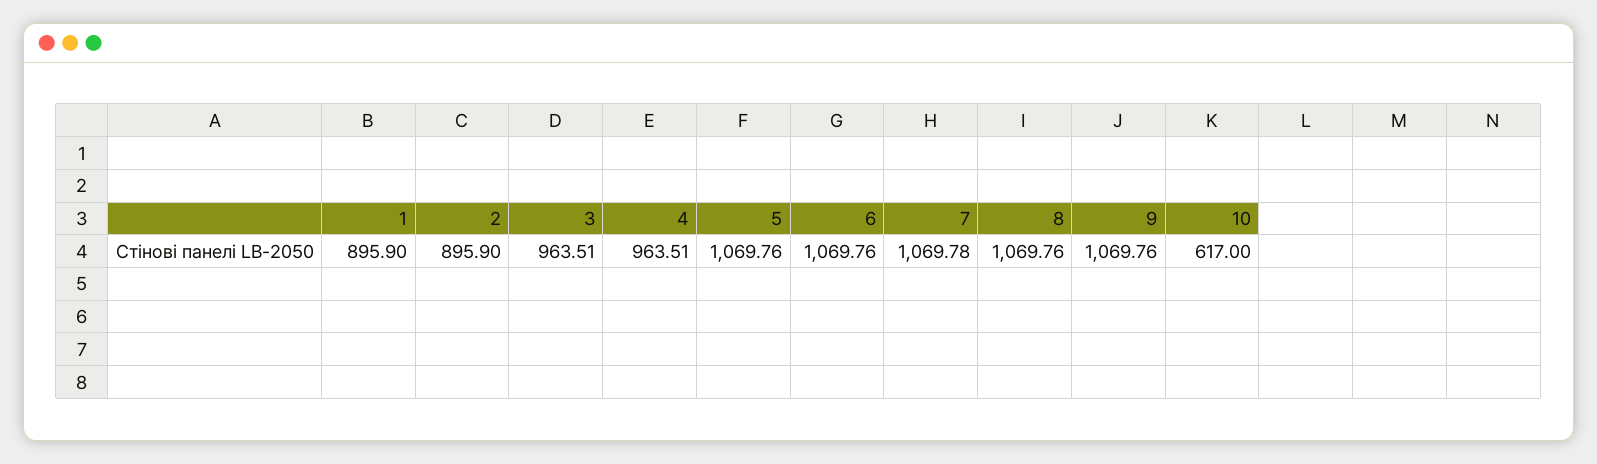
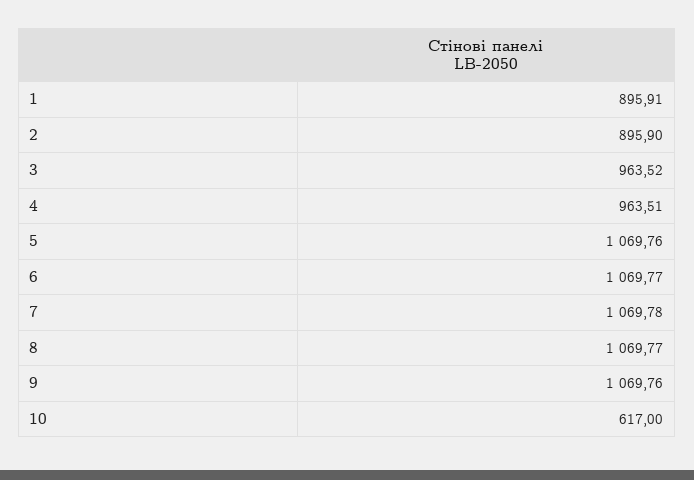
1: 895.9 -> 895.91
3: 963.51 -> 963.52
6: 1069.76 -> 1069.77
8: 1069.76 -> 1069.77

